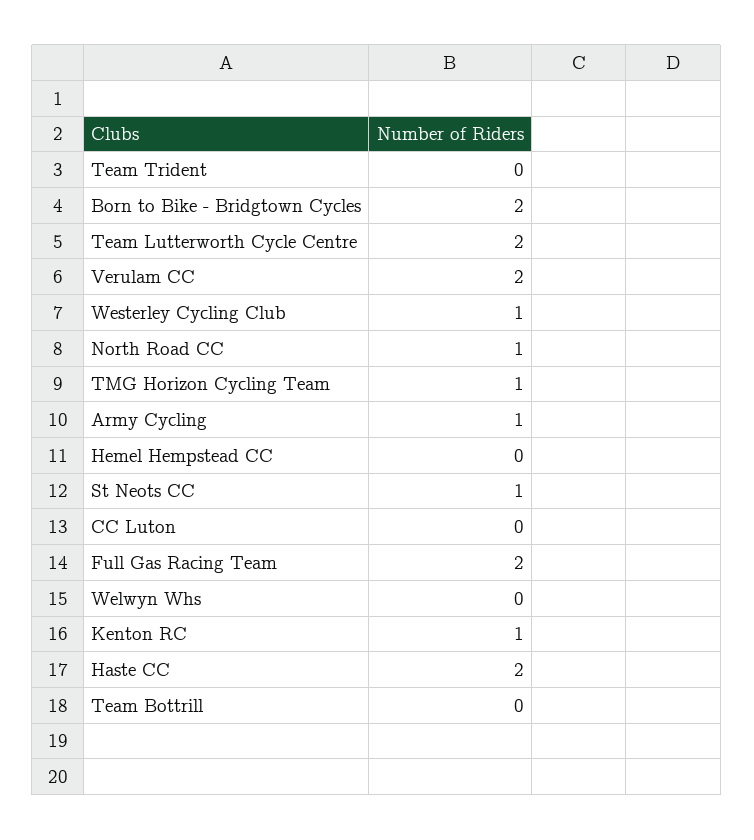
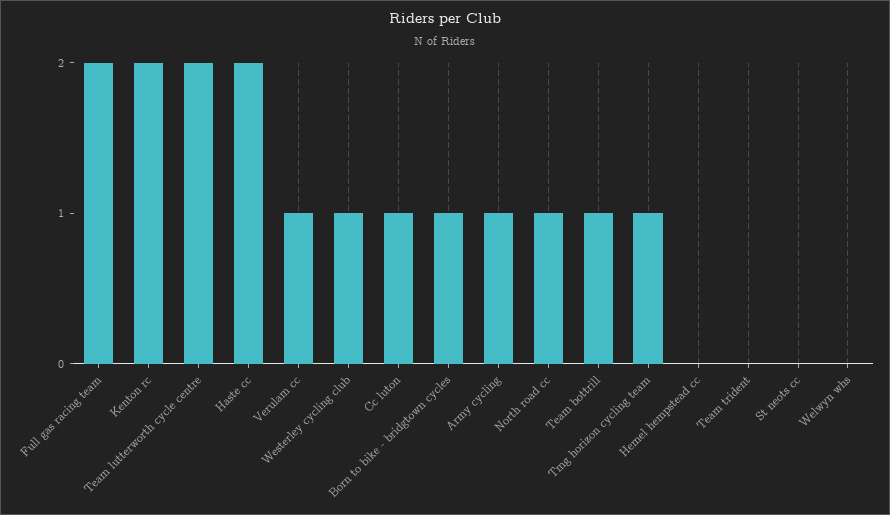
Born to Bike - Bridgtown Cycles: 2 -> 1
Verulam CC: 2 -> 1
St Neots CC: 1 -> 0
CC Luton: 0 -> 1
Kenton RC: 1 -> 2
Team Bottrill: 0 -> 1

